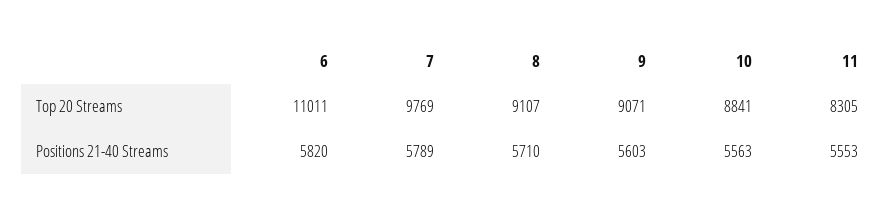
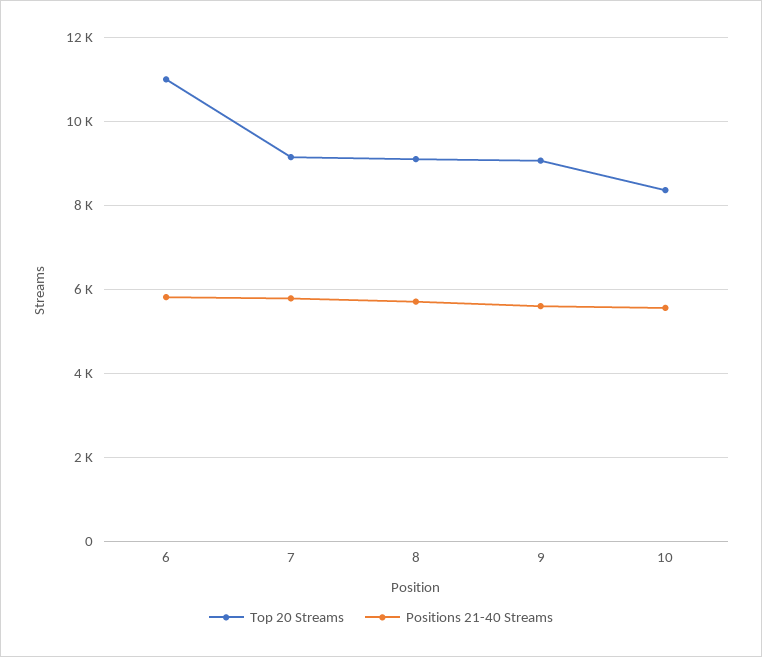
Top 20 Streams, 7: 9769 -> 9200
Top 20 Streams, 10: 8841 -> 8400
Top 20 Streams, 11: 8305 -> none
Positions 21-40 Streams, 11: 5553 -> none

